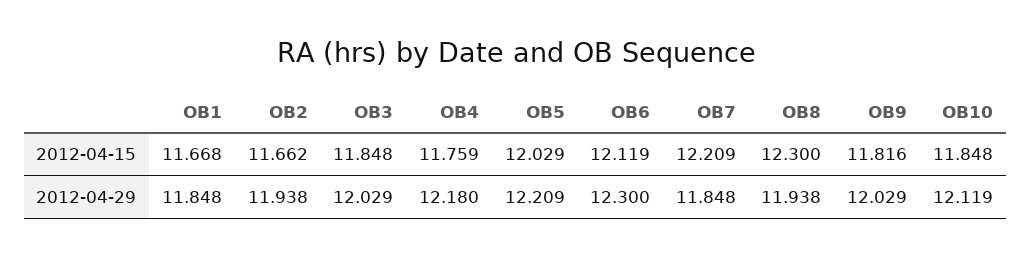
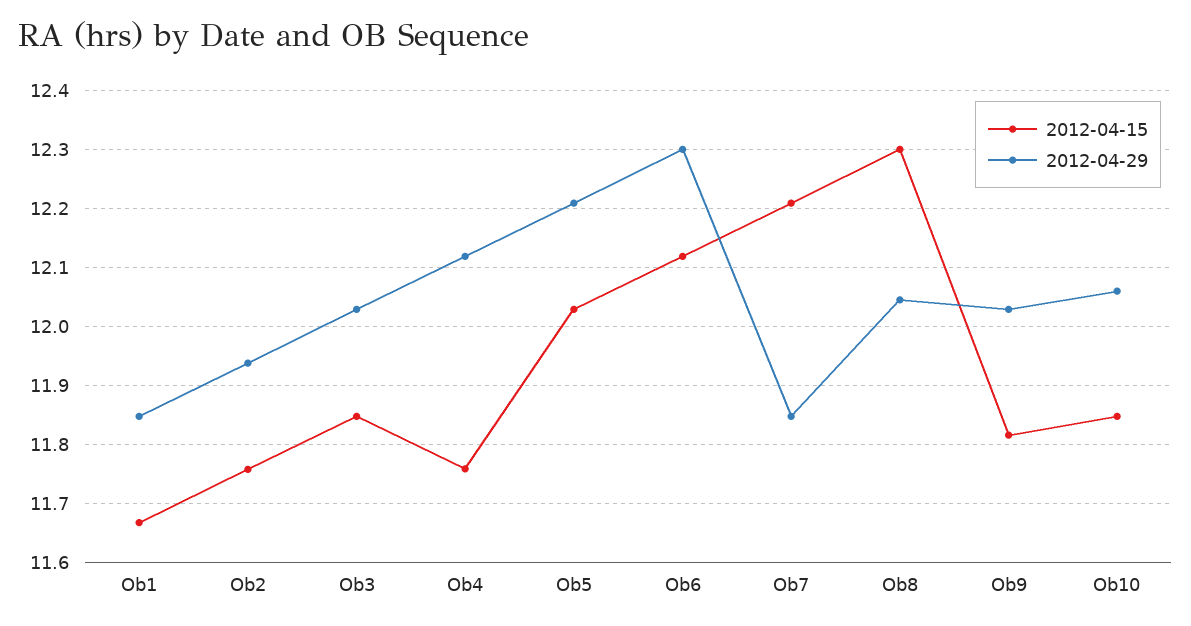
2012-04-15, OB2: 11.662 -> 11.76
2012-04-29, OB4: 12.18 -> 12.12
2012-04-29, OB8: 11.938 -> 12.04
2012-04-29, OB10: 12.119 -> 12.06

